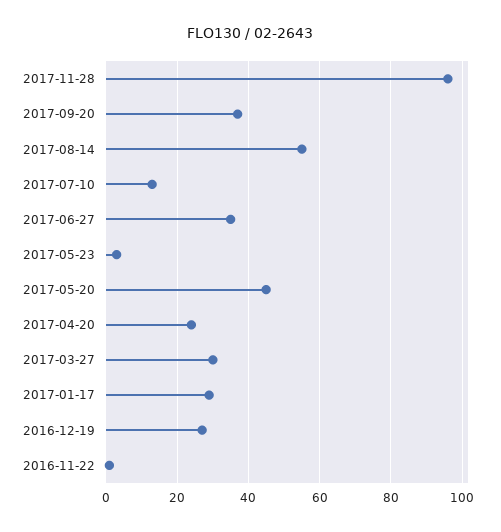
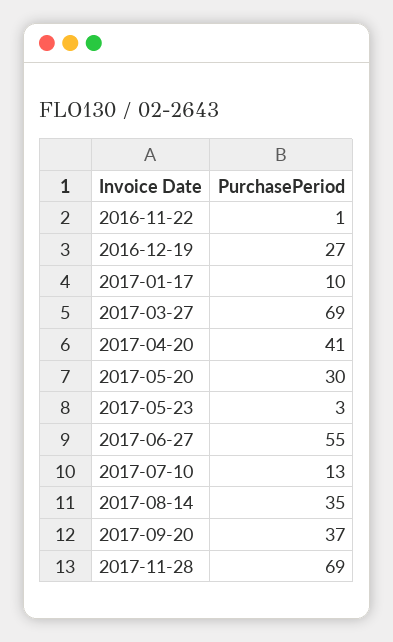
2017-11-28: 95 -> 69
2017-08-14: 55 -> 35
2017-06-27: 35 -> 55
2017-05-20: 45 -> 30
2017-04-20: 25 -> 41
2017-03-27: 30 -> 69
2017-01-17: 30 -> 10

